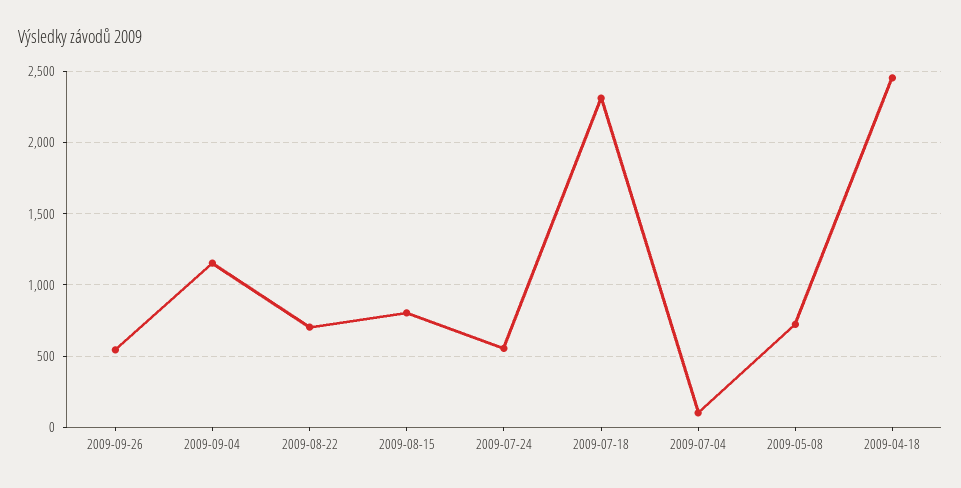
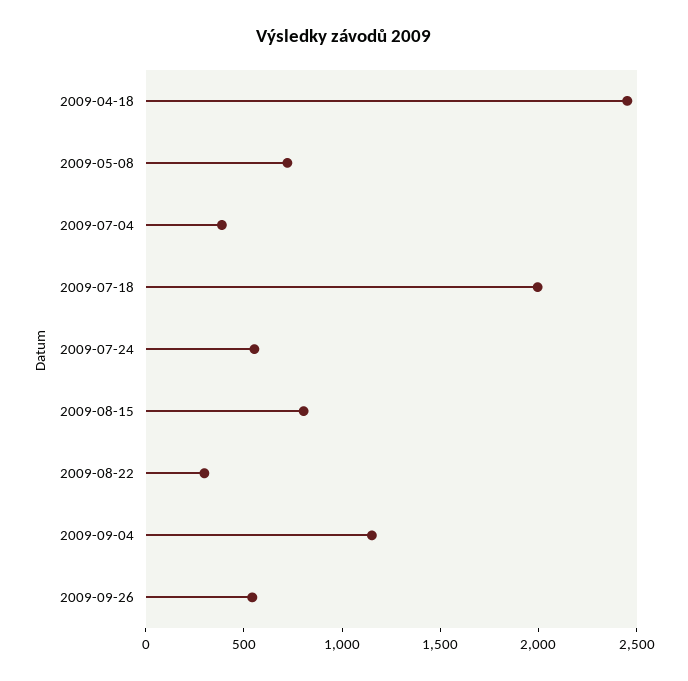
2009-08-22: 700 -> 300
2009-07-18: 2300 -> 2000
2009-07-04: 100 -> 400

